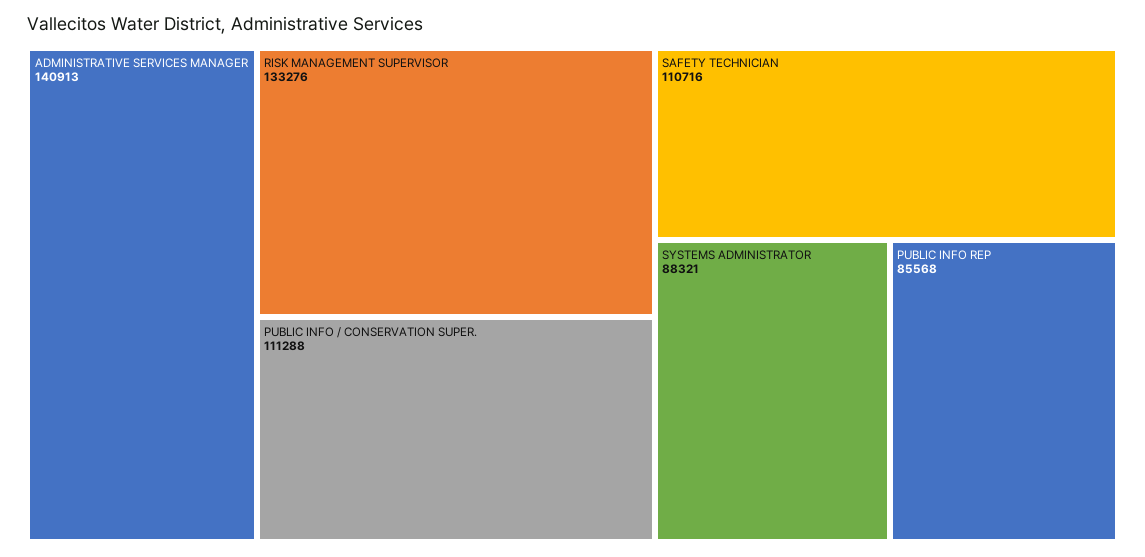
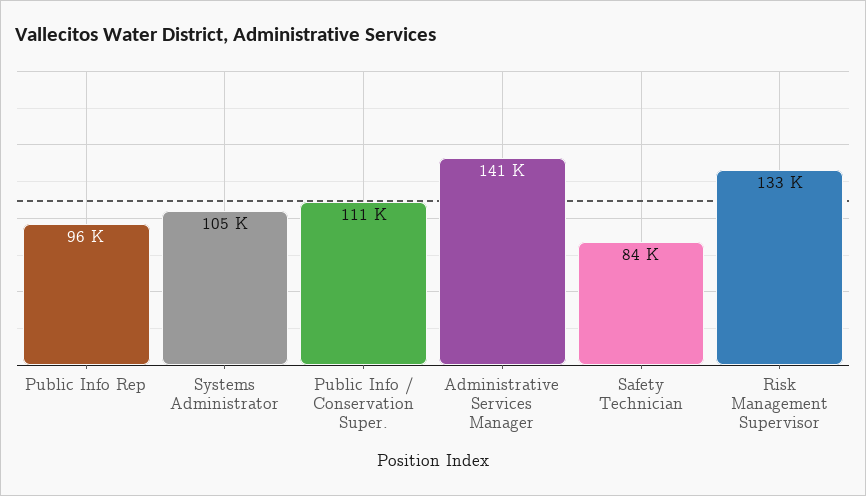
SAFETY TECHNICIAN: 110716 -> 84000
SYSTEMS ADMINISTRATOR: 88321 -> 105000
PUBLIC INFO REP: 85568 -> 96000

